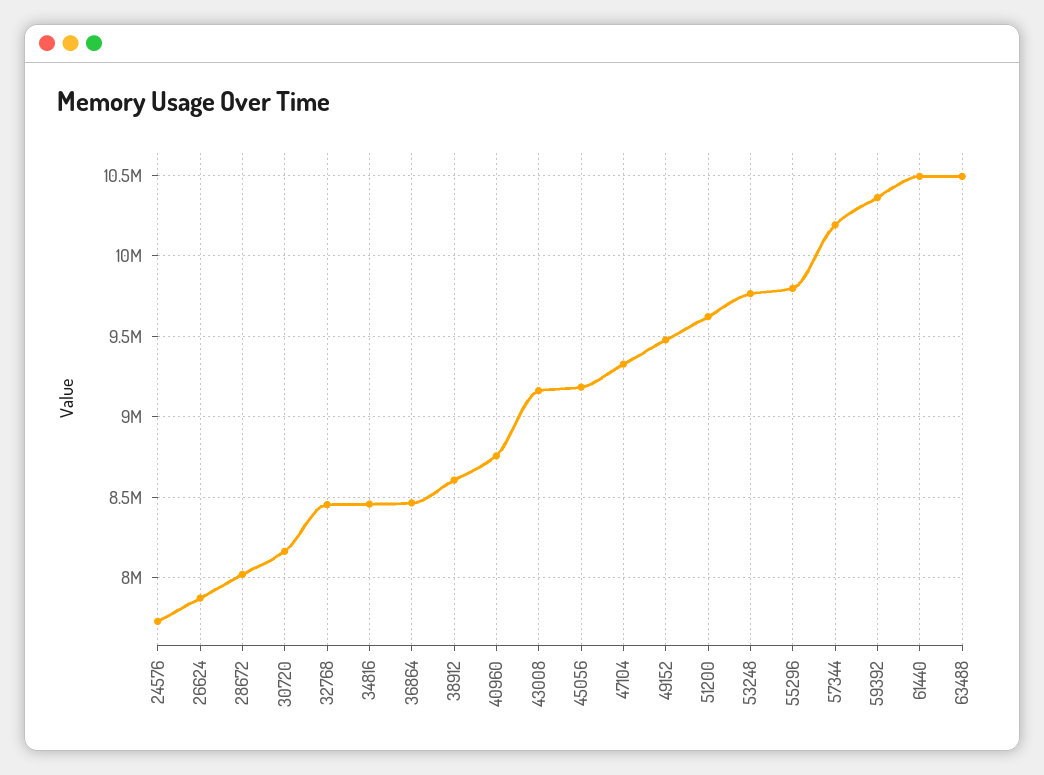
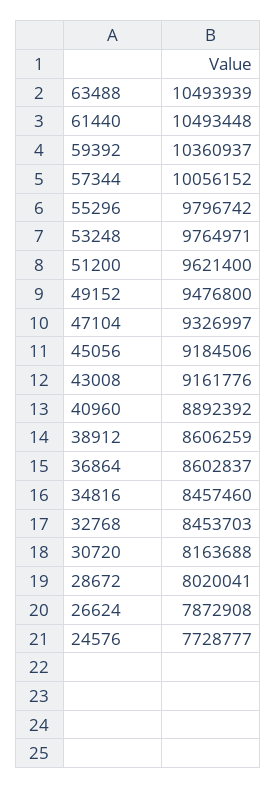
36864: 8450000 -> 8602837
40960: 8750000 -> 8892392
57344: 10200000 -> 10056152

